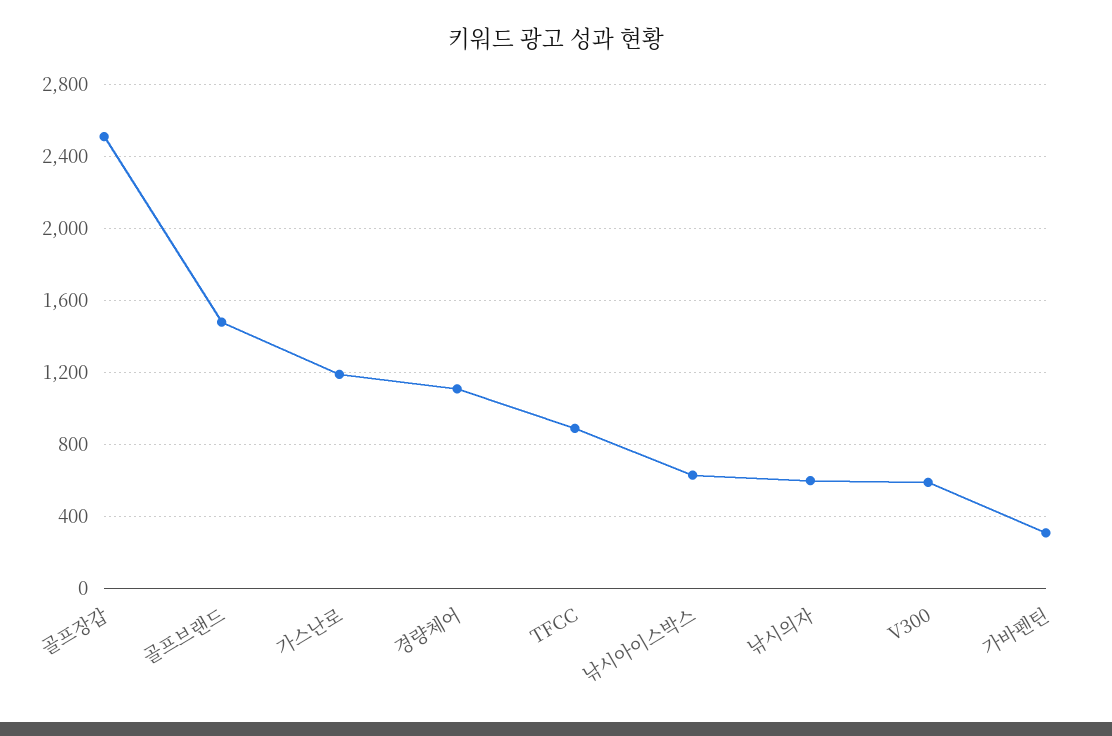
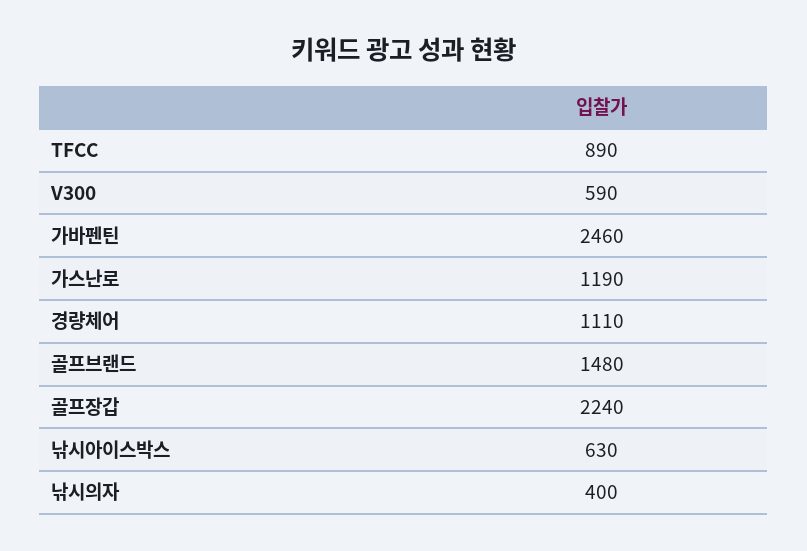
골프장갑: 2500 -> 2240
낚시의자: 600 -> 400
가바펜틴: 300 -> 2460

